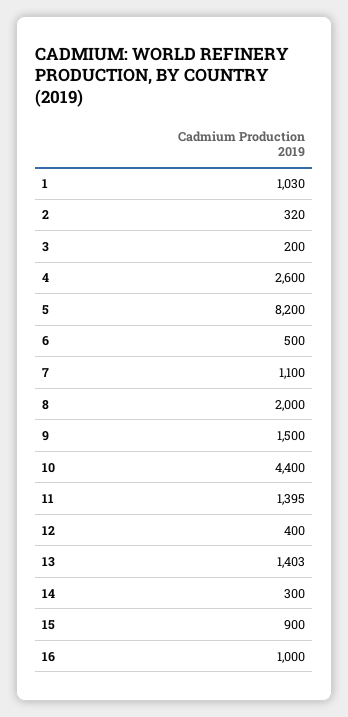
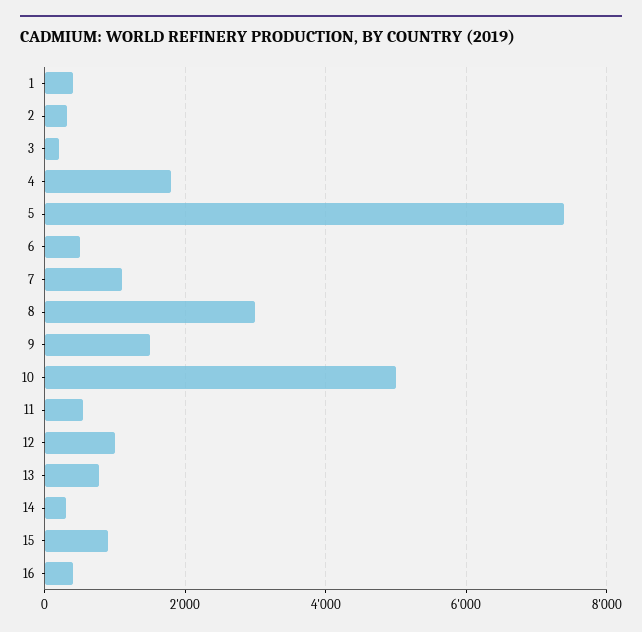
1: 1030 -> 400
4: 2600 -> 1800
5: 8200 -> 7400
8: 2000 -> 3000
10: 4400 -> 5000
11: 1395 -> 600
12: 400 -> 1000
13: 1403 -> 800
16: 1000 -> 400

